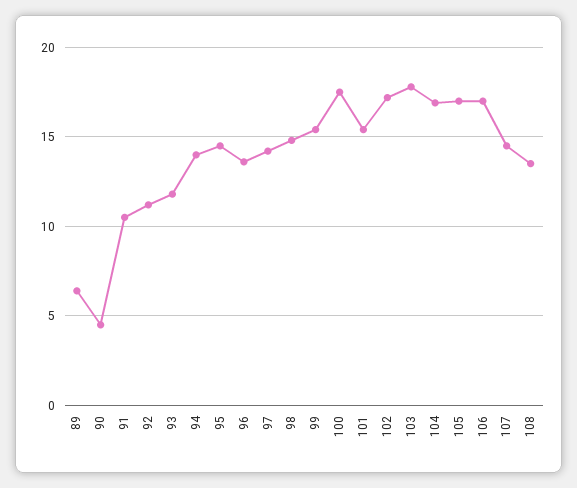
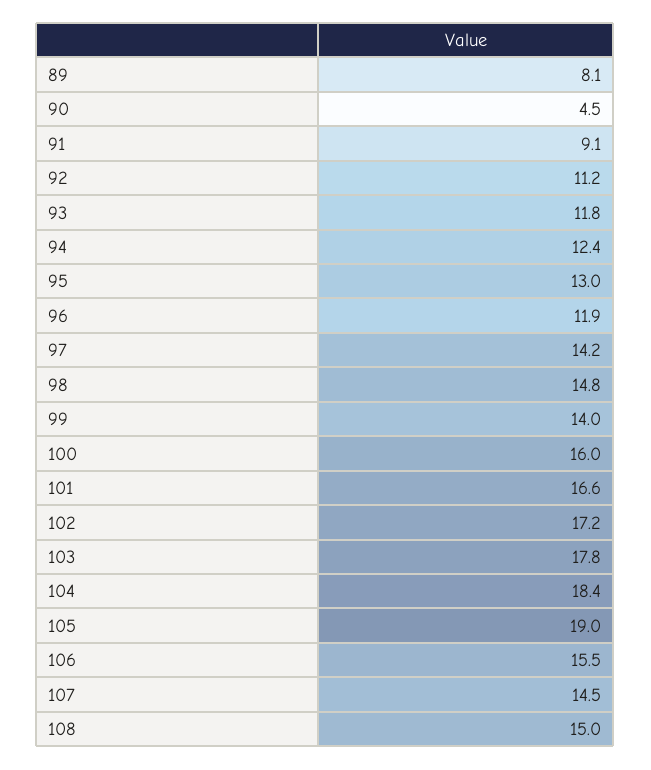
89: 6.5 -> 8.1
91: 10.5 -> 9.1
94: 14 -> 12.4
95: 14.5 -> 13
96: 13.5 -> 11.9
99: 15.5 -> 14
100: 17.5 -> 16
101: 15.5 -> 16.6
104: 17 -> 18.4
105: 17 -> 19
106: 17 -> 15.5
108: 13.5 -> 15

